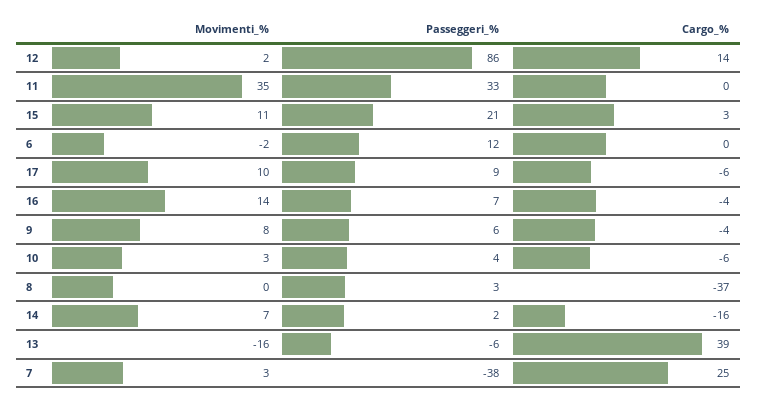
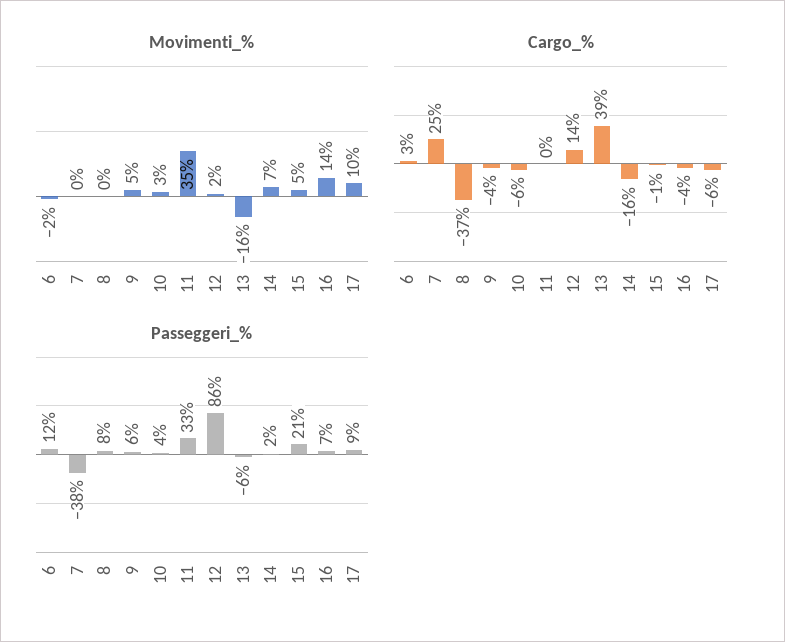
Movimenti_%, 15: 11 -> 5
Cargo_%, 15: 3 -> -1
Cargo_%, 6: 0 -> 3
Movimenti_%, 9: 8 -> 5
Passeggeri_%, 8: 3 -> 8
Movimenti_%, 7: 3 -> 0

